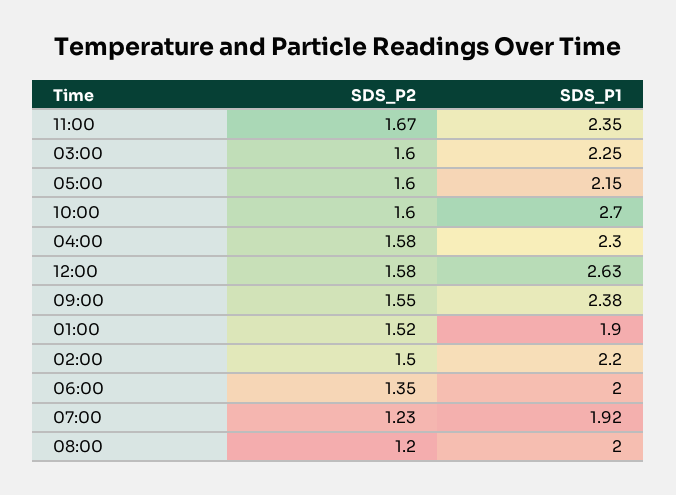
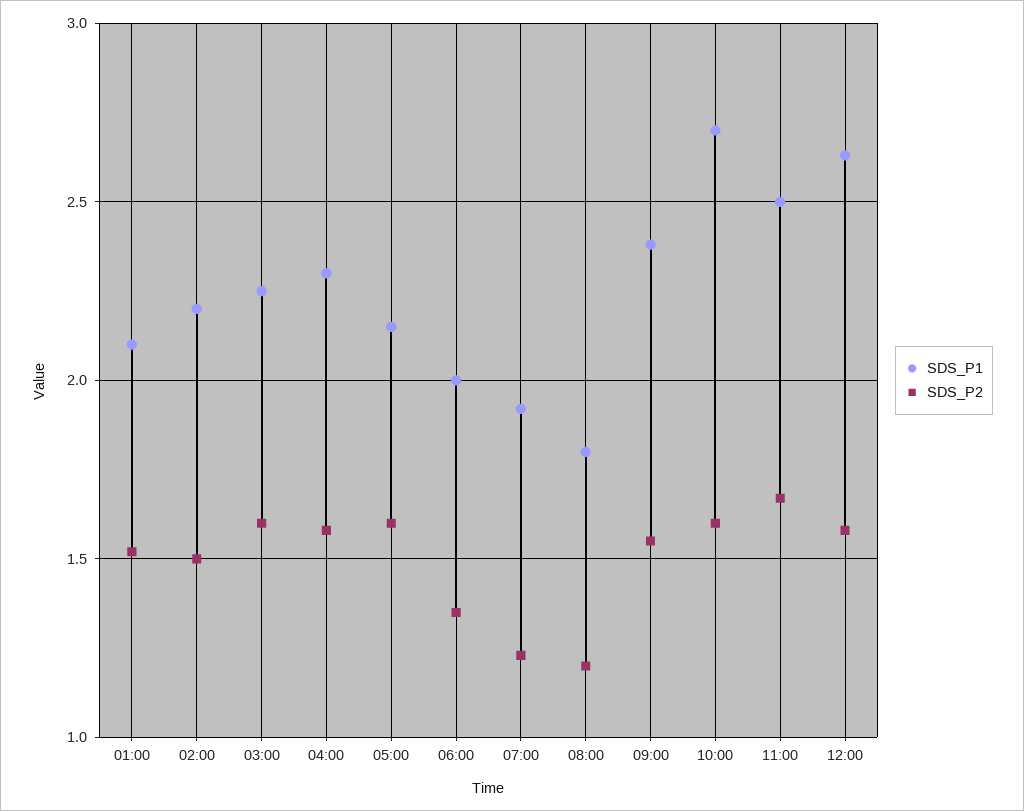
SDS_P1, 11:00: 2.35 -> 2.5
SDS_P1, 01:00: 1.9 -> 2.1
SDS_P1, 08:00: 2 -> 1.8

